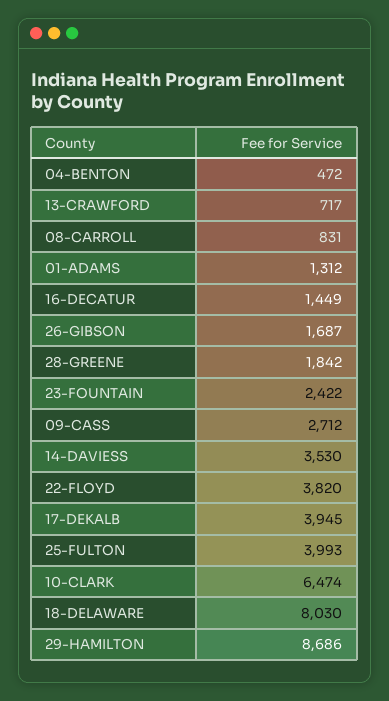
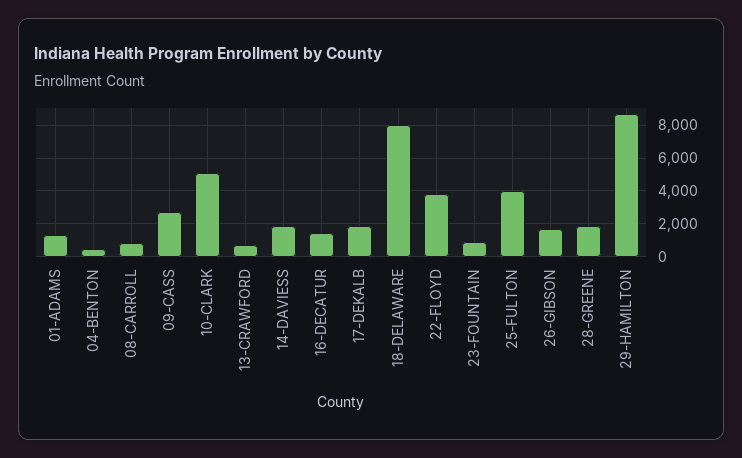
23-FOUNTAIN: 2422 -> 1000
14-DAVIESS: 3530 -> 2000
17-DEKALB: 3945 -> 2000
10-CLARK: 6474 -> 5000

